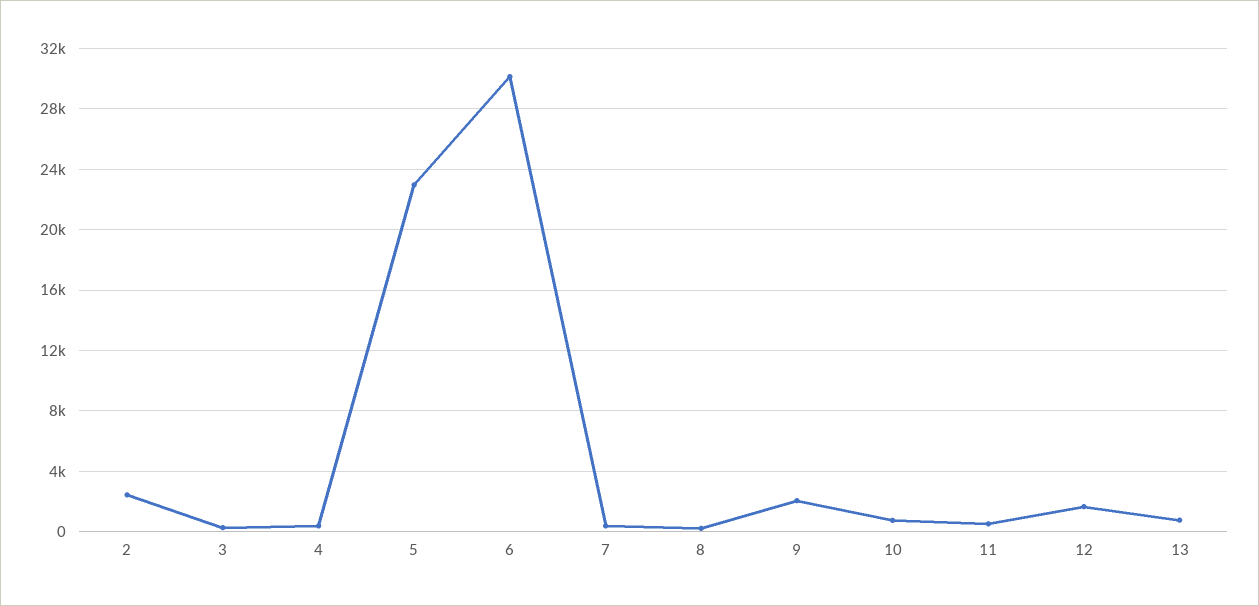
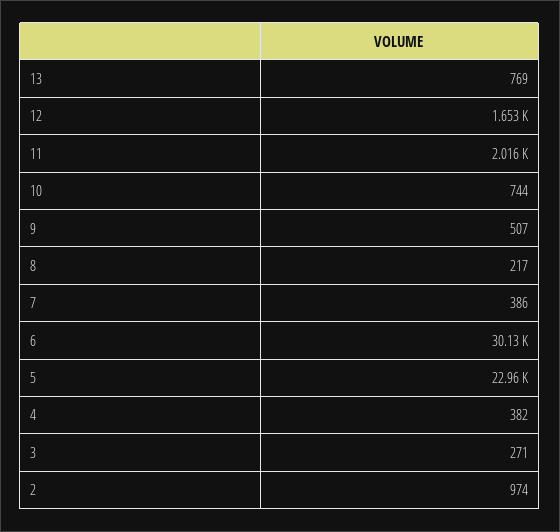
2: 2500 -> 974
9: 2000 -> 507
11: 500 -> 2016

